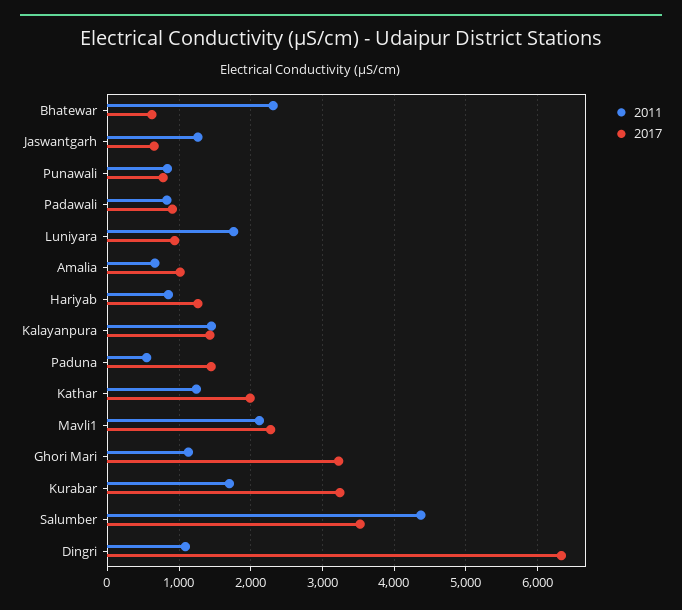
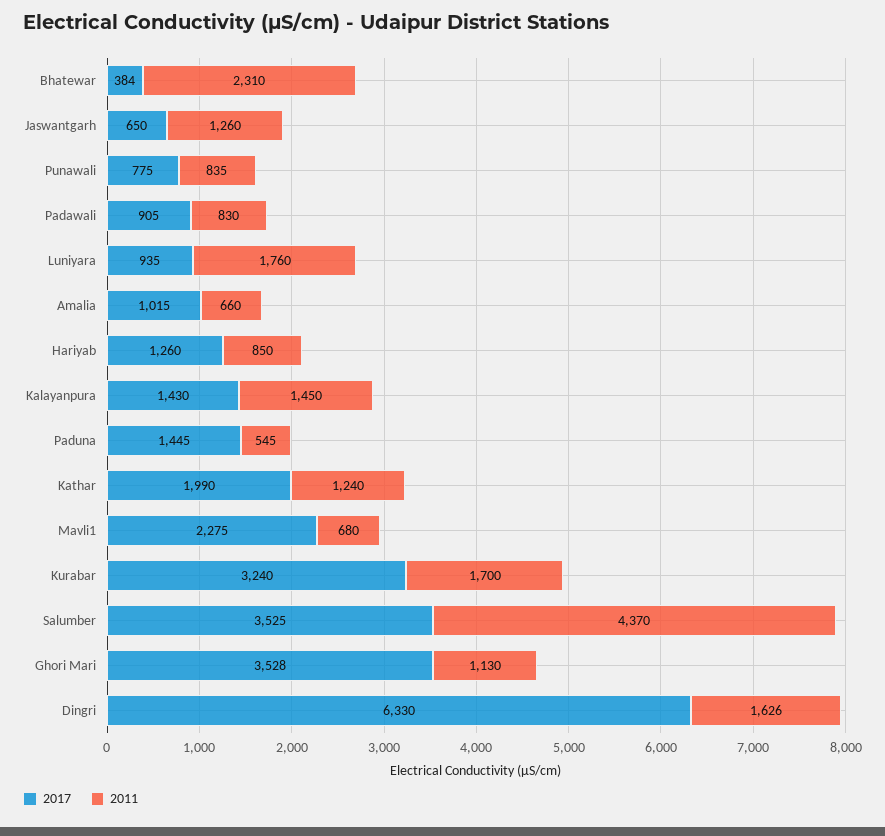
2017, Bhatewar: 600 -> 384
2011, Mavli1: 2100 -> 680
2017, Ghori Mari: 3200 -> 3528
2011, Dingri: 1100 -> 1626

